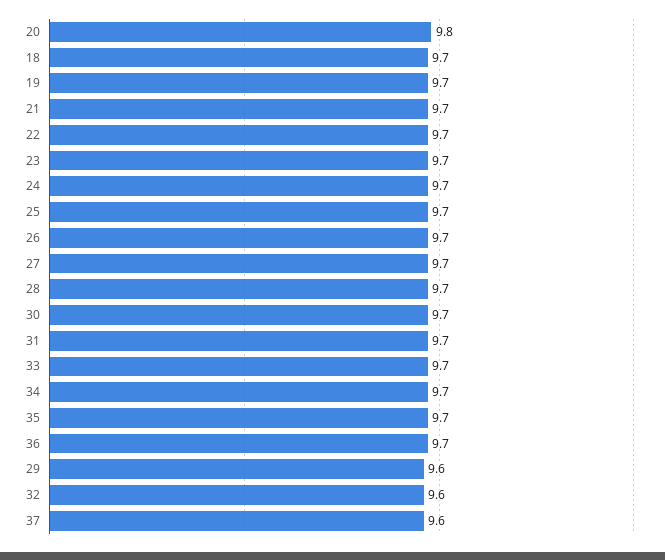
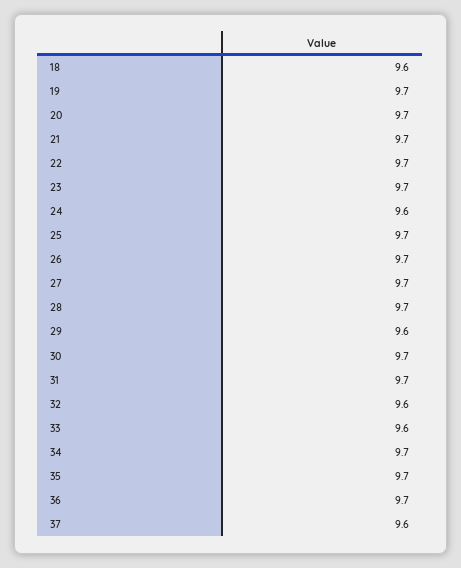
20: 9.8 -> 9.7
18: 9.7 -> 9.6
24: 9.7 -> 9.6
33: 9.7 -> 9.6

